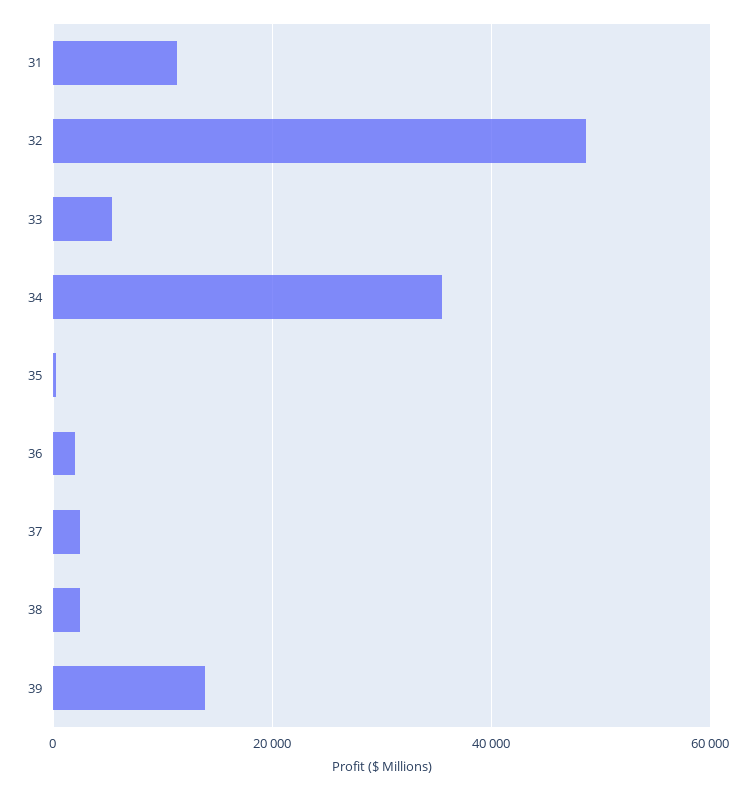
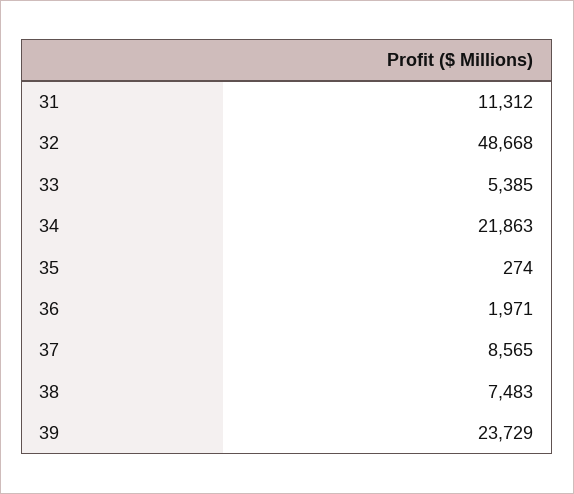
34: 36000 -> 21863
37: 2000 -> 8565
38: 2000 -> 7483
39: 14000 -> 23729

